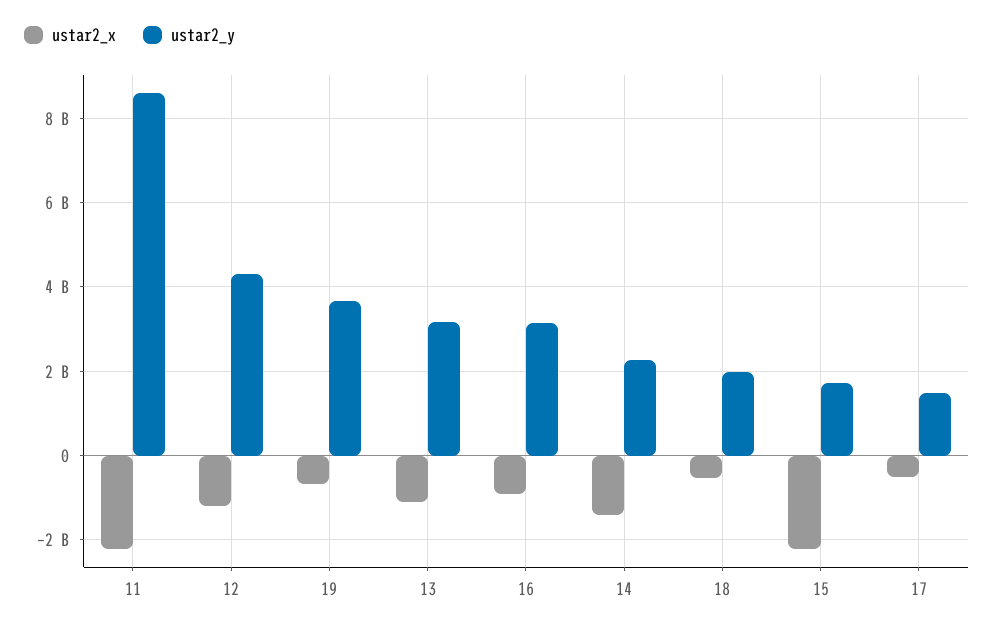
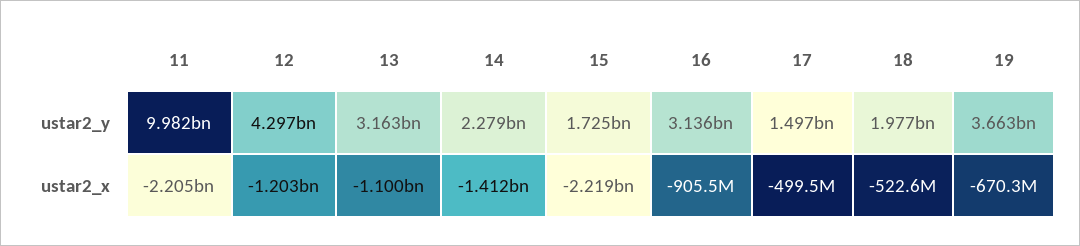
ustar2_y, 11: 8600000000 -> 9982000000

